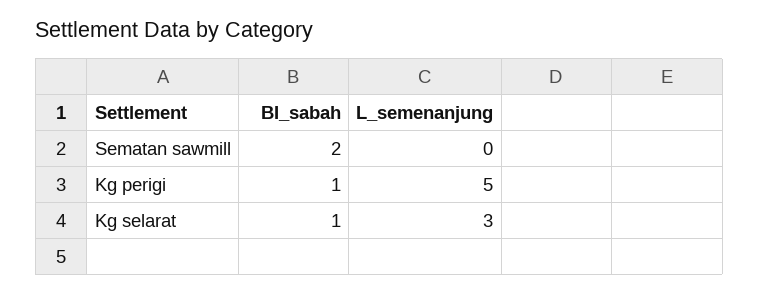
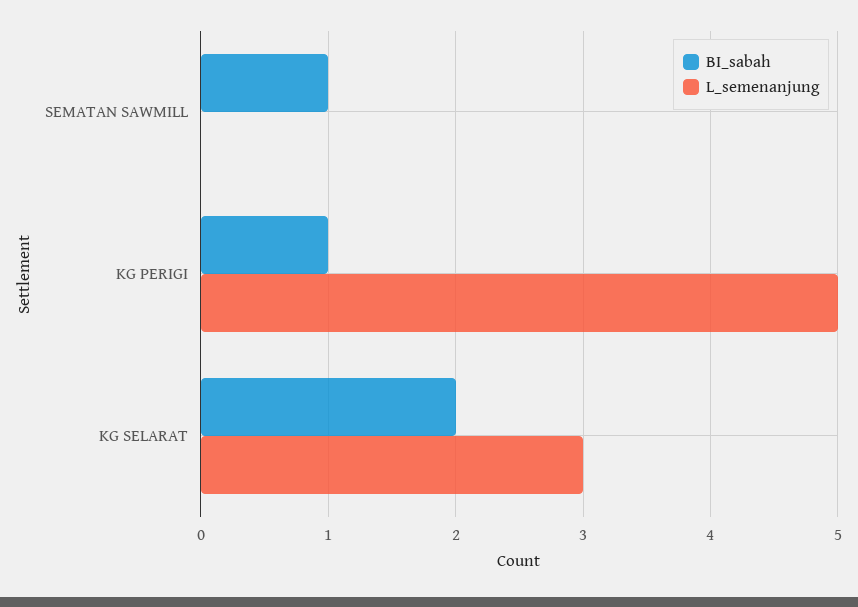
BI_sabah, Sematan sawmill: 2 -> 1
BI_sabah, Kg selarat: 1 -> 2

